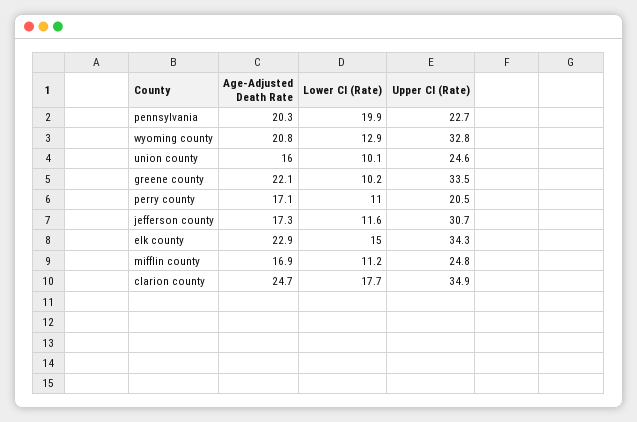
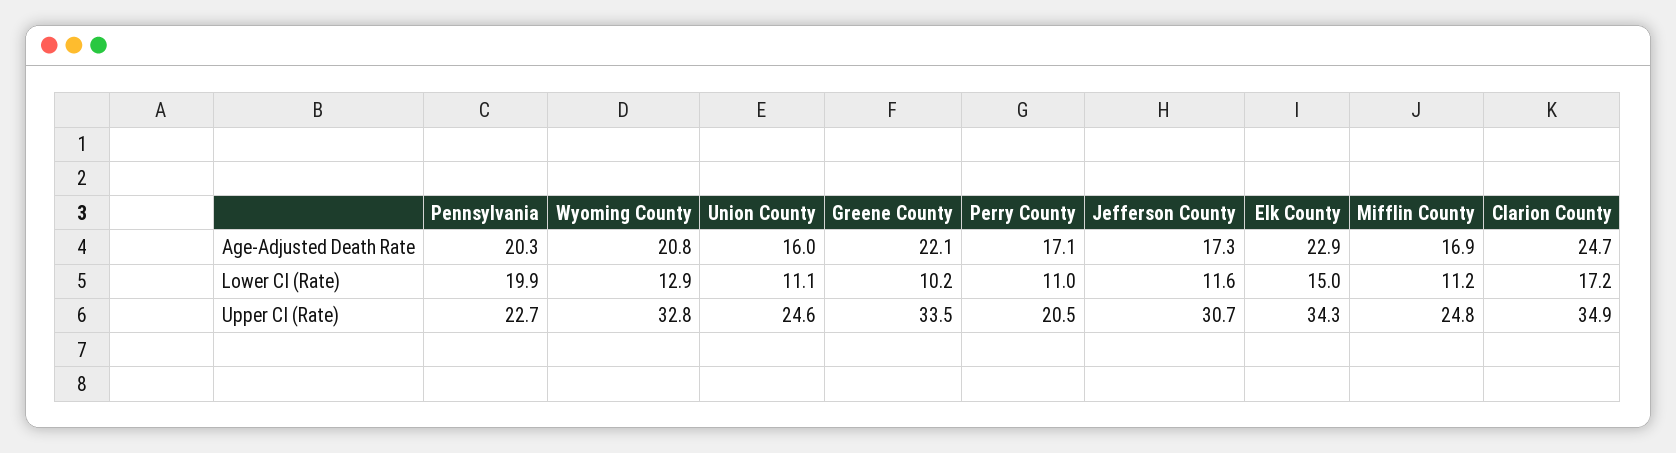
Lower CI (Rate), union county: 10.1 -> 11.1
Lower CI (Rate), clarion county: 17.7 -> 17.2

